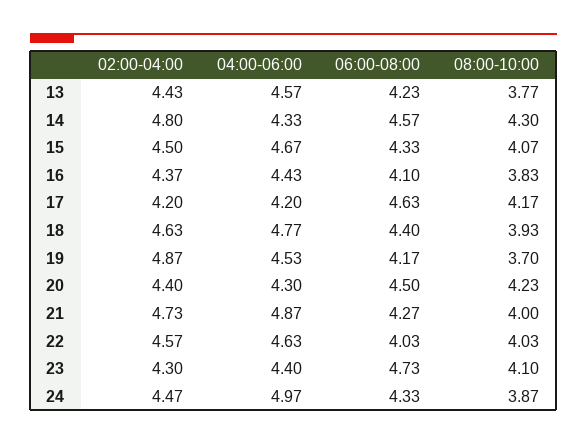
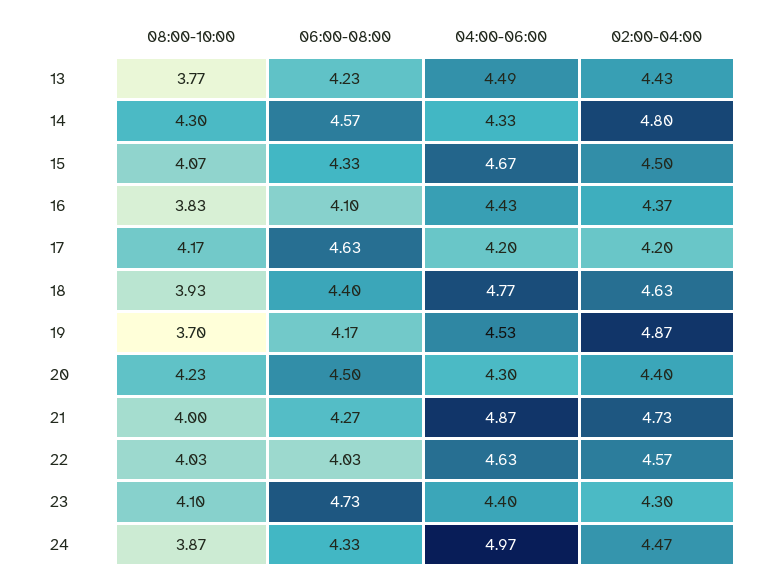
04:00-06:00, 13: 4.57 -> 4.49

